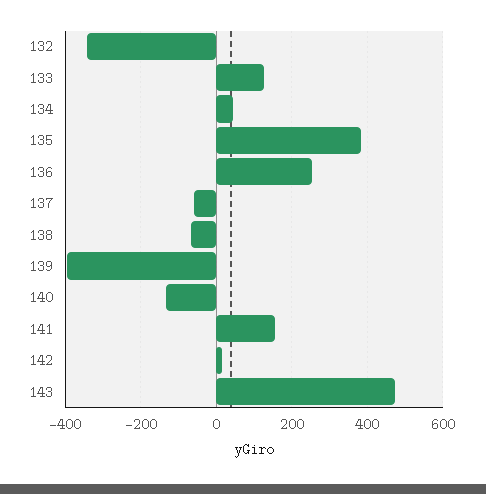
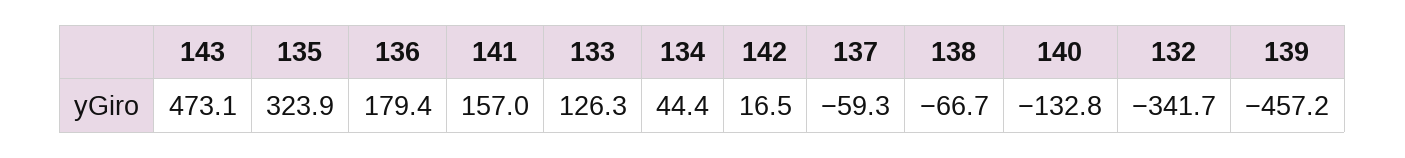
135: 380 -> 323.9
136: 260 -> 179.4
139: -400 -> -457.2

